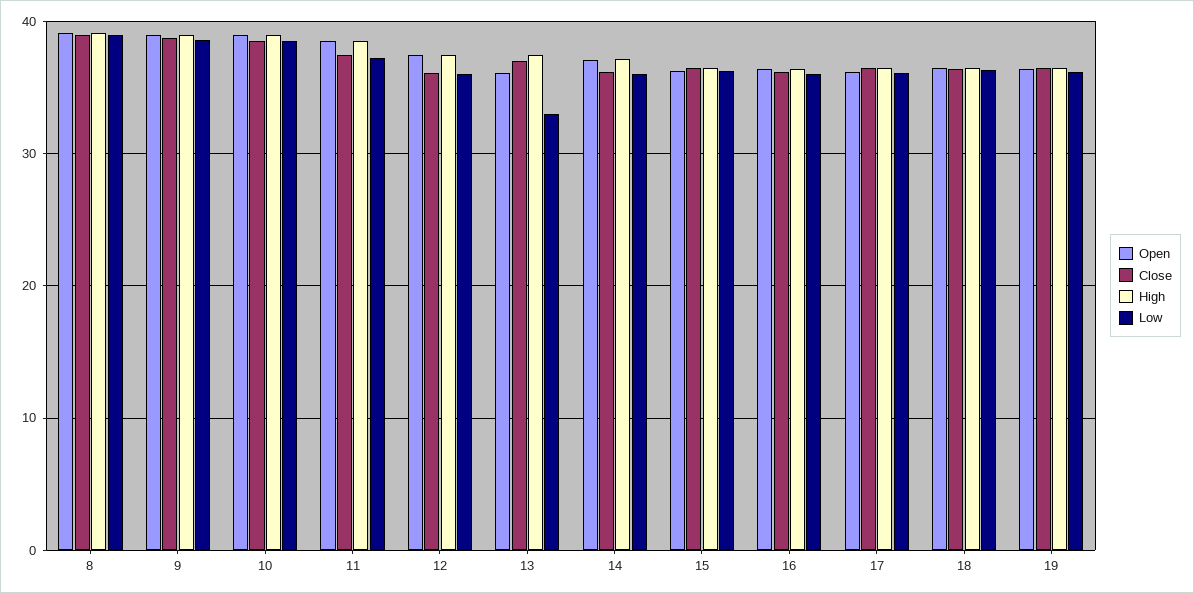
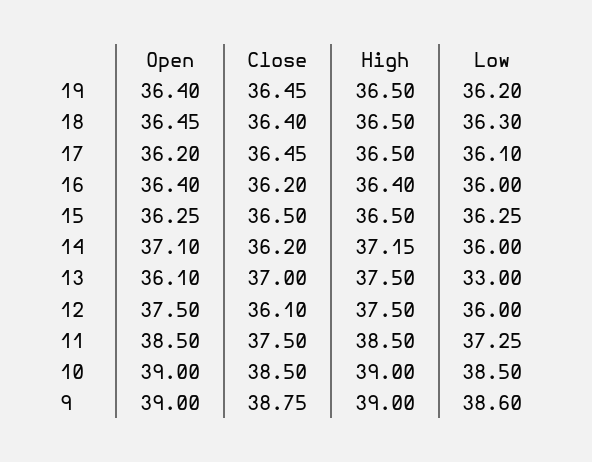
Open, 8: 39 -> none
Close, 8: 39 -> none
High, 8: 39 -> none
Low, 8: 39 -> none

